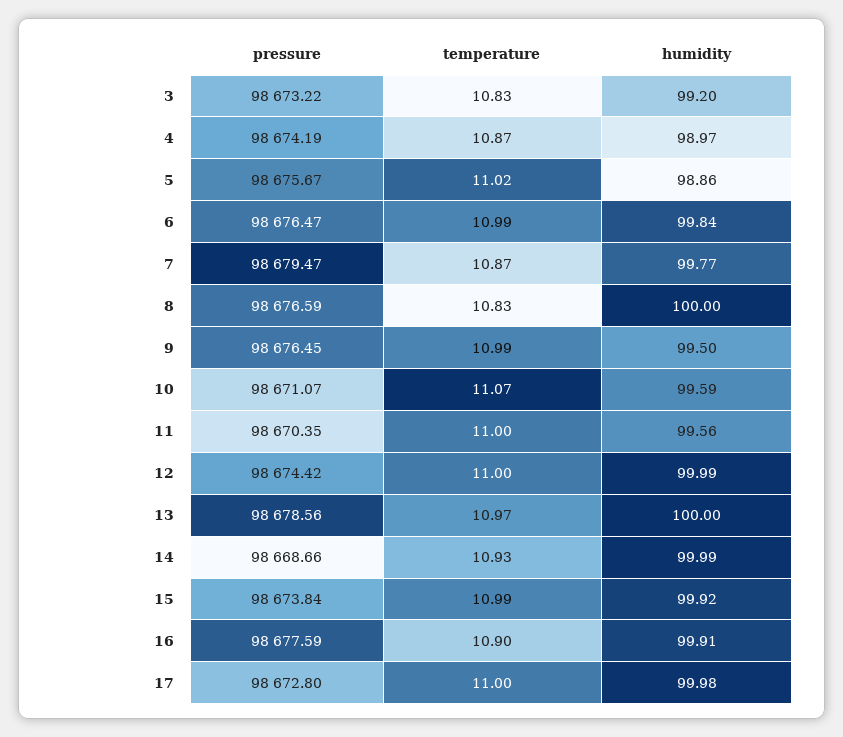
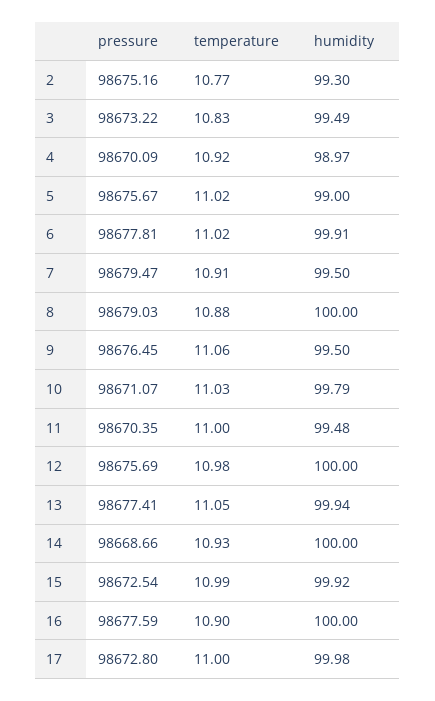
humidity, 3: 99.2 -> 99.49
pressure, 4: 98674.19 -> 98670.09
temperature, 4: 10.87 -> 10.92
humidity, 5: 98.86 -> 99
pressure, 6: 98676.47 -> 98677.81
temperature, 6: 10.99 -> 11.02
humidity, 6: 99.84 -> 99.91
temperature, 7: 10.87 -> 10.91
humidity, 7: 99.77 -> 99.5
pressure, 8: 98676.59 -> 98679.03
temperature, 8: 10.83 -> 10.88
temperature, 9: 10.99 -> 11.06
temperature, 10: 11.07 -> 11.03
humidity, 10: 99.59 -> 99.79
humidity, 11: 99.56 -> 99.48
pressure, 12: 98674.42 -> 98675.69
temperature, 12: 11 -> 10.98
humidity, 12: 99.99 -> 100
pressure, 13: 98678.56 -> 98677.41
temperature, 13: 10.97 -> 11.05
humidity, 13: 100 -> 99.94
humidity, 14: 99.99 -> 100
pressure, 15: 98673.84 -> 98672.54
humidity, 16: 99.91 -> 100
pressure, 2: none -> 98675.16
temperature, 2: none -> 10.77
humidity, 2: none -> 99.3

